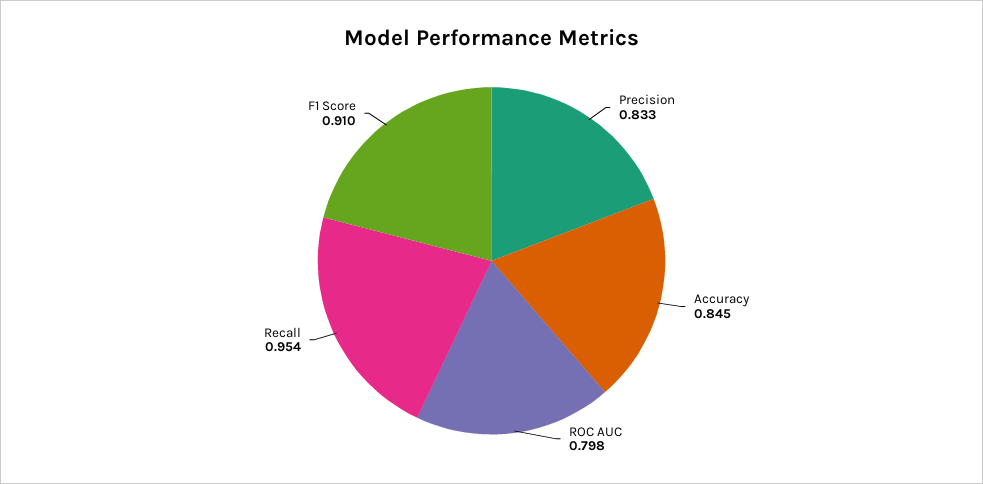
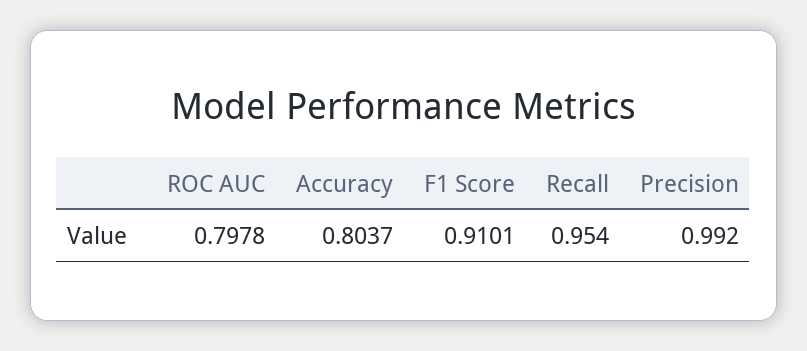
Precision: 0.833 -> 0.992
Accuracy: 0.845 -> 0.8037

